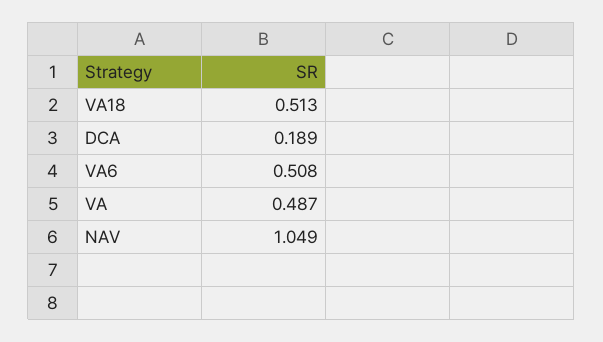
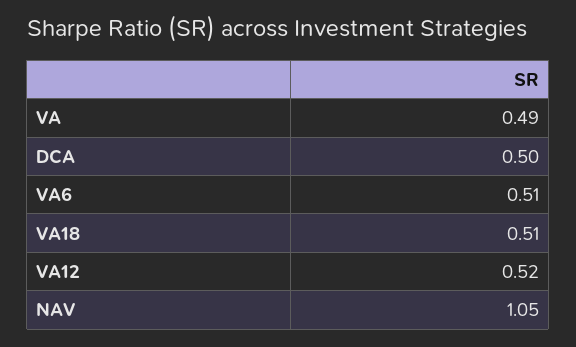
DCA: 0.189 -> 0.5
VA12: none -> 0.52

